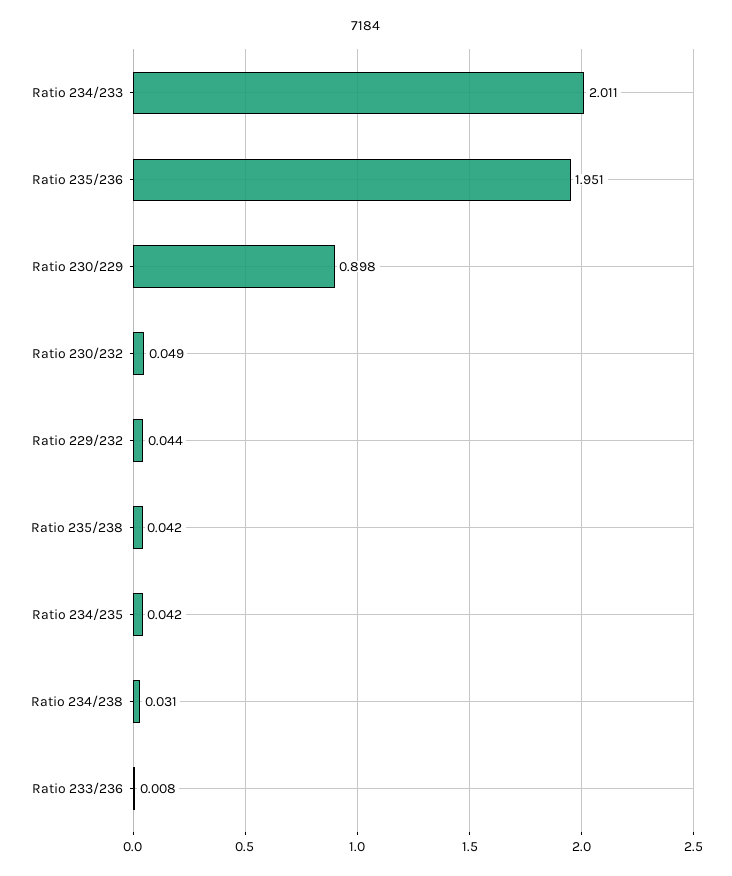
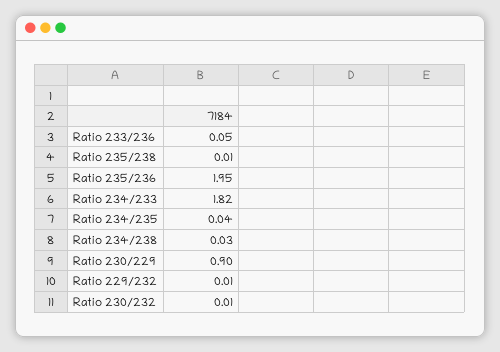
Ratio 234/233: 2.011 -> 1.82
Ratio 230/232: 0.049 -> 0.01
Ratio 229/232: 0.044 -> 0.01
Ratio 235/238: 0.042 -> 0.01
Ratio 233/236: 0.008 -> 0.05

